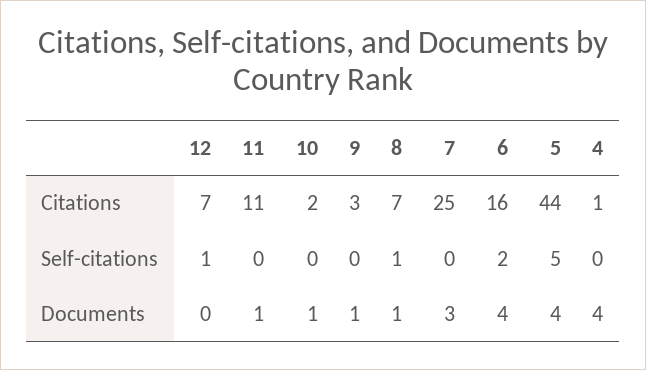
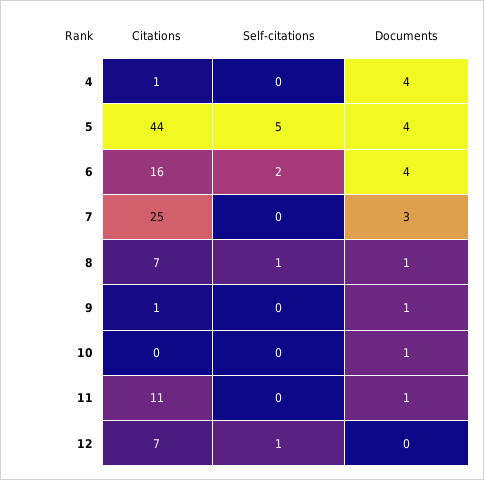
10, Citations: 2 -> 0
9, Citations: 3 -> 1

